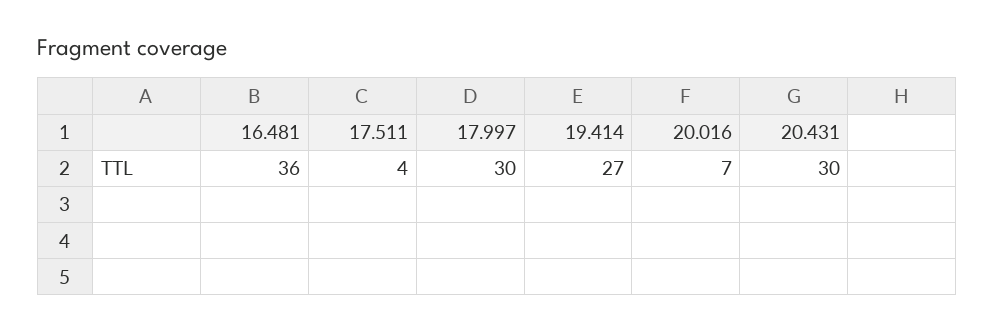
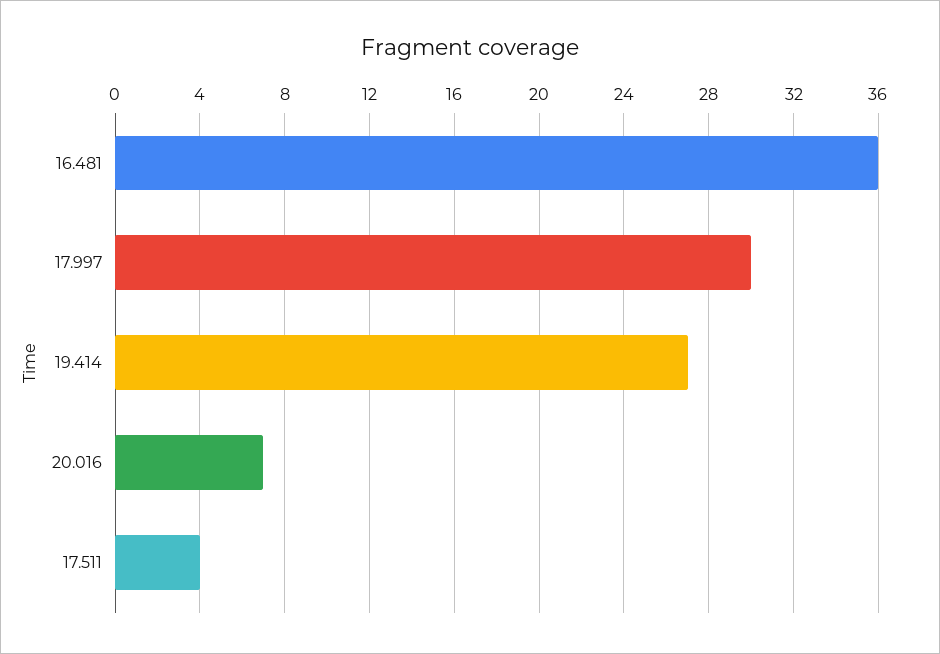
20.431: 30 -> none

